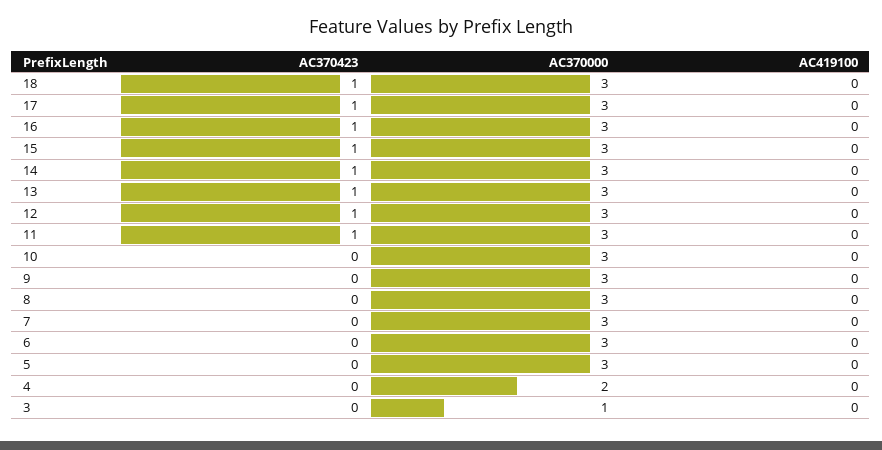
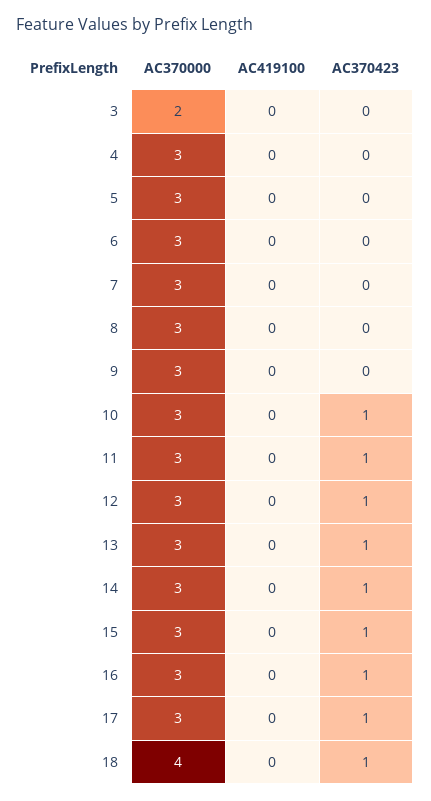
AC370000, 18: 3 -> 4
AC370423, 10: 0 -> 1
AC370000, 4: 2 -> 3
AC370000, 3: 1 -> 2

